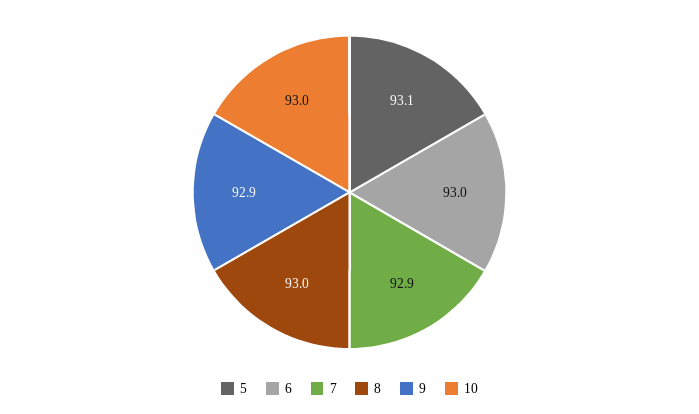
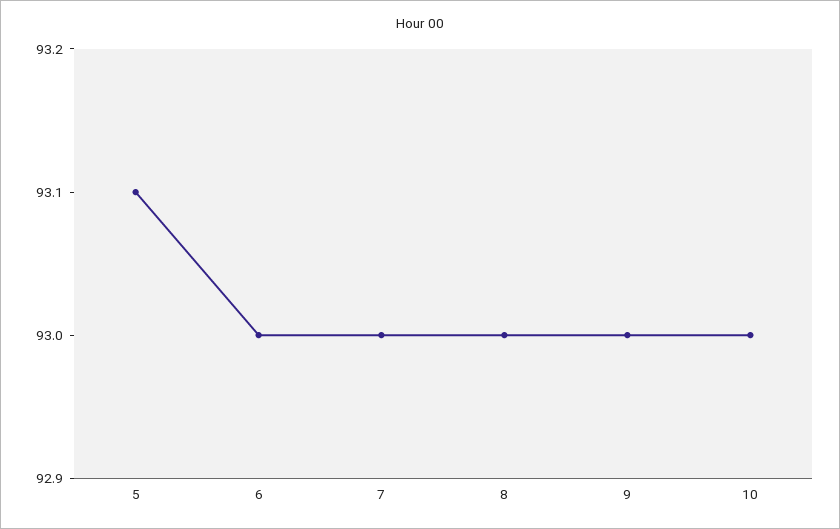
7: 92.9 -> 93
9: 92.9 -> 93

